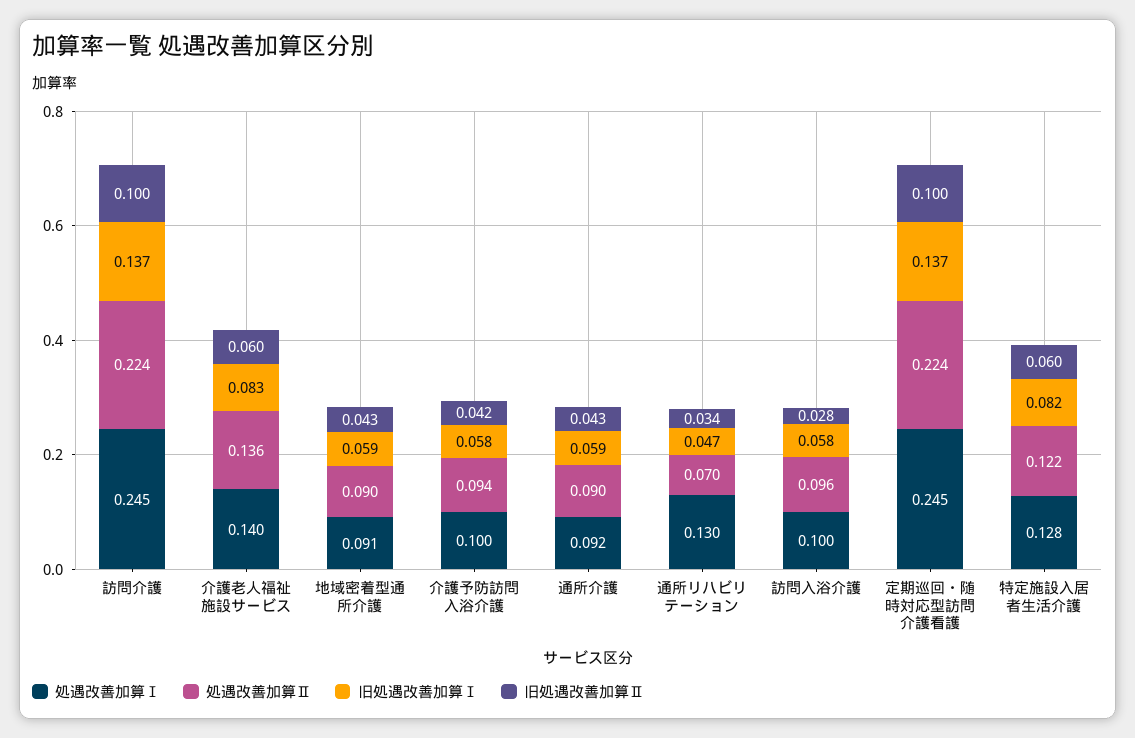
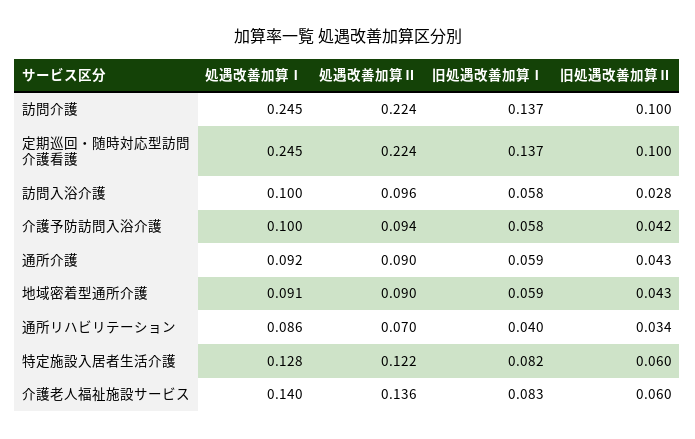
処遇改善加算Ⅰ, 通所リハビリテーション: 0.13 -> 0.086
旧処遇改善加算Ⅰ, 通所リハビリテーション: 0.047 -> 0.04

